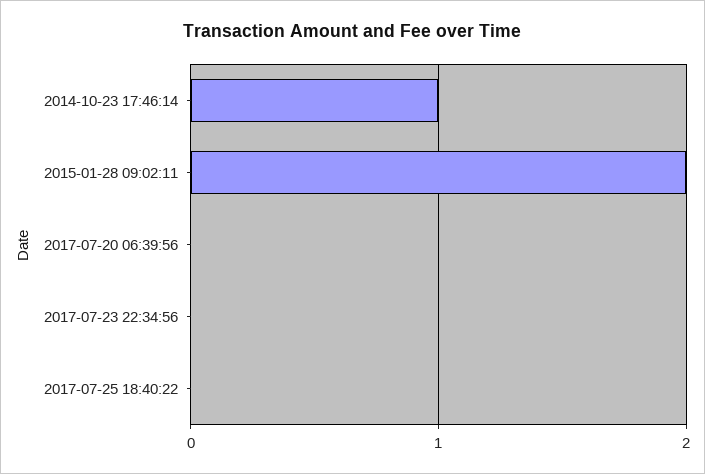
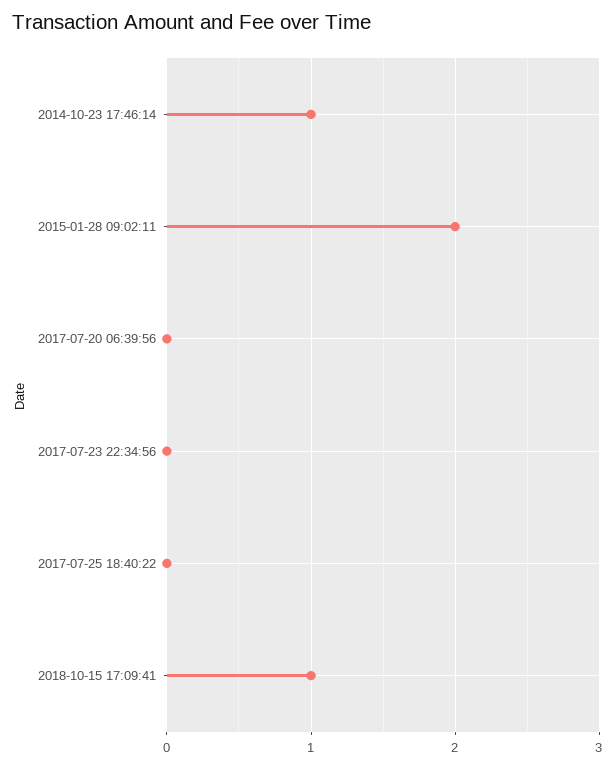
2018-10-15 17:09:41: none -> 1

